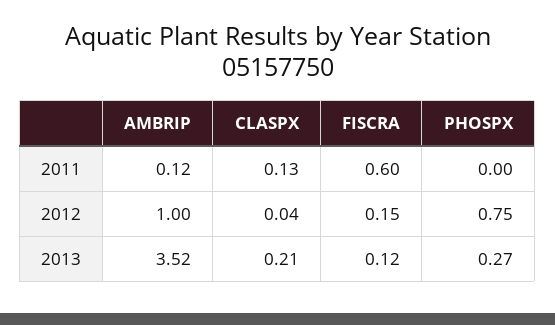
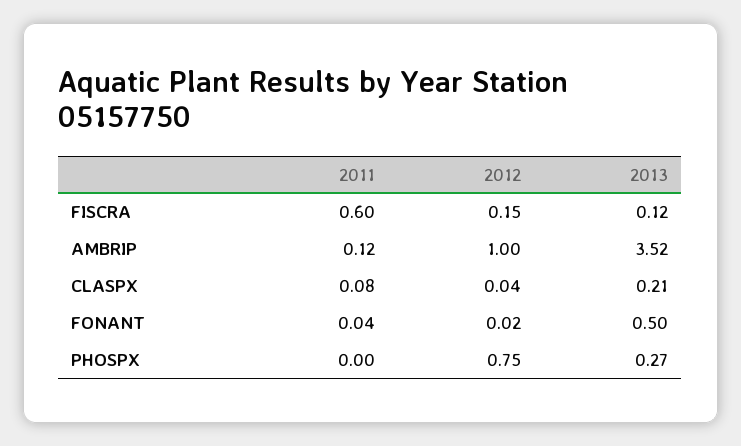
CLASPX, 2011: 0.13 -> 0.08
FONANT, 2011: none -> 0.04
FONANT, 2012: none -> 0.02
FONANT, 2013: none -> 0.5

